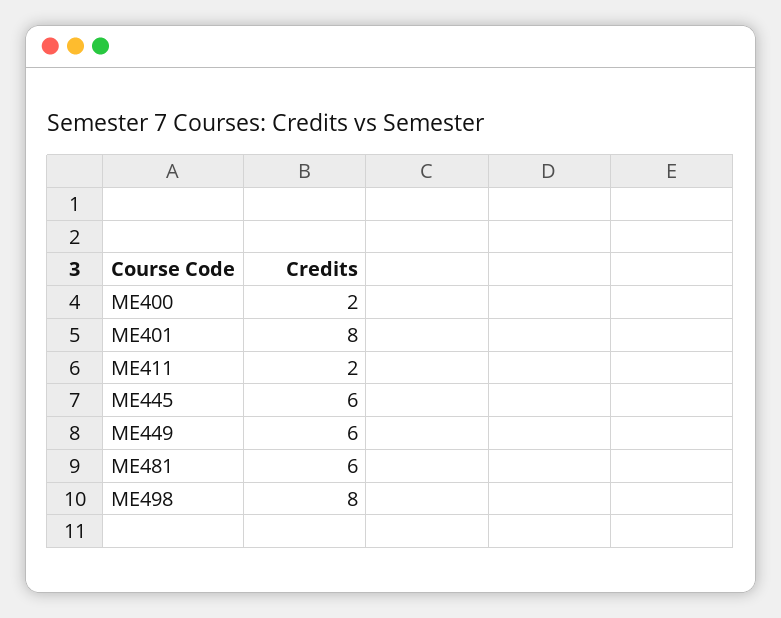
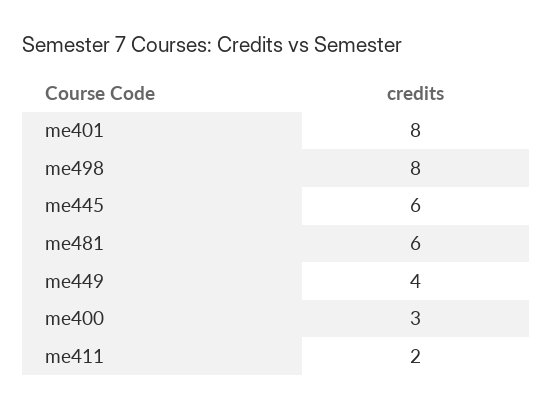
ME400: 2 -> 3
ME449: 6 -> 4

